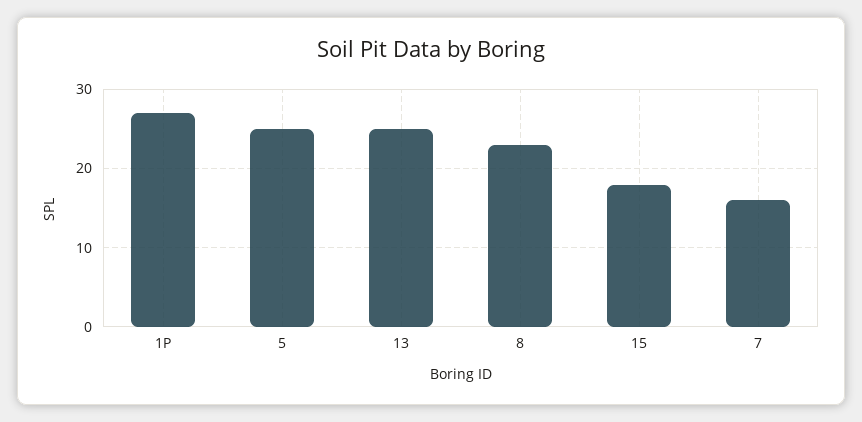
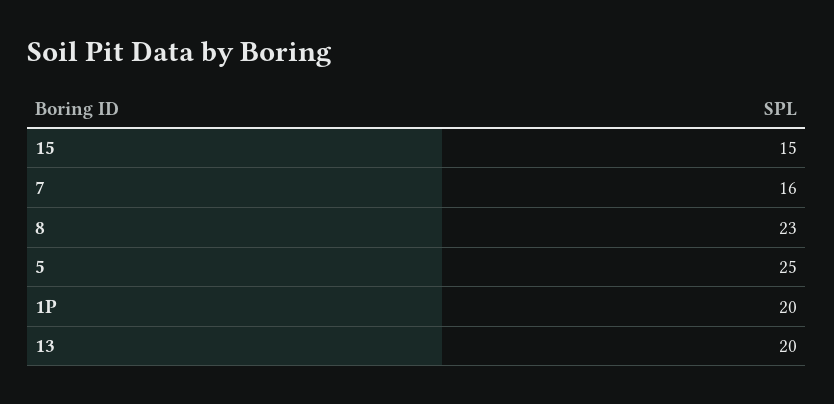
1P: 27 -> 20
13: 25 -> 20
15: 18 -> 15

